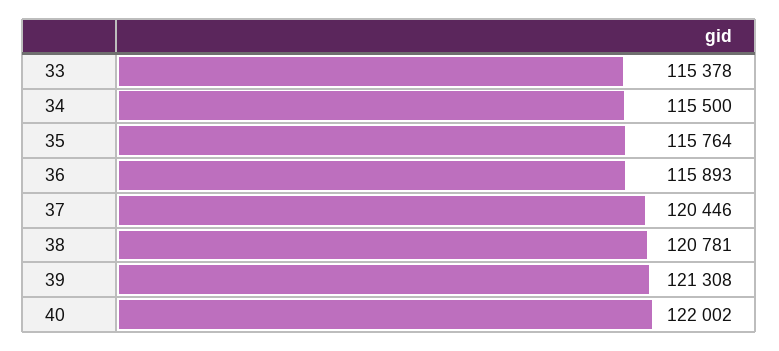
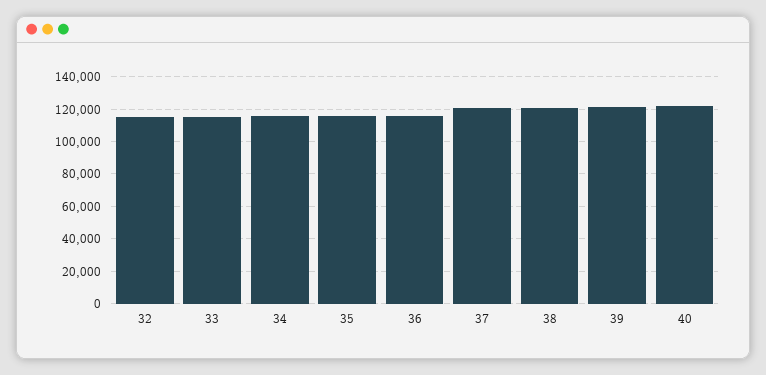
32: none -> 115000

